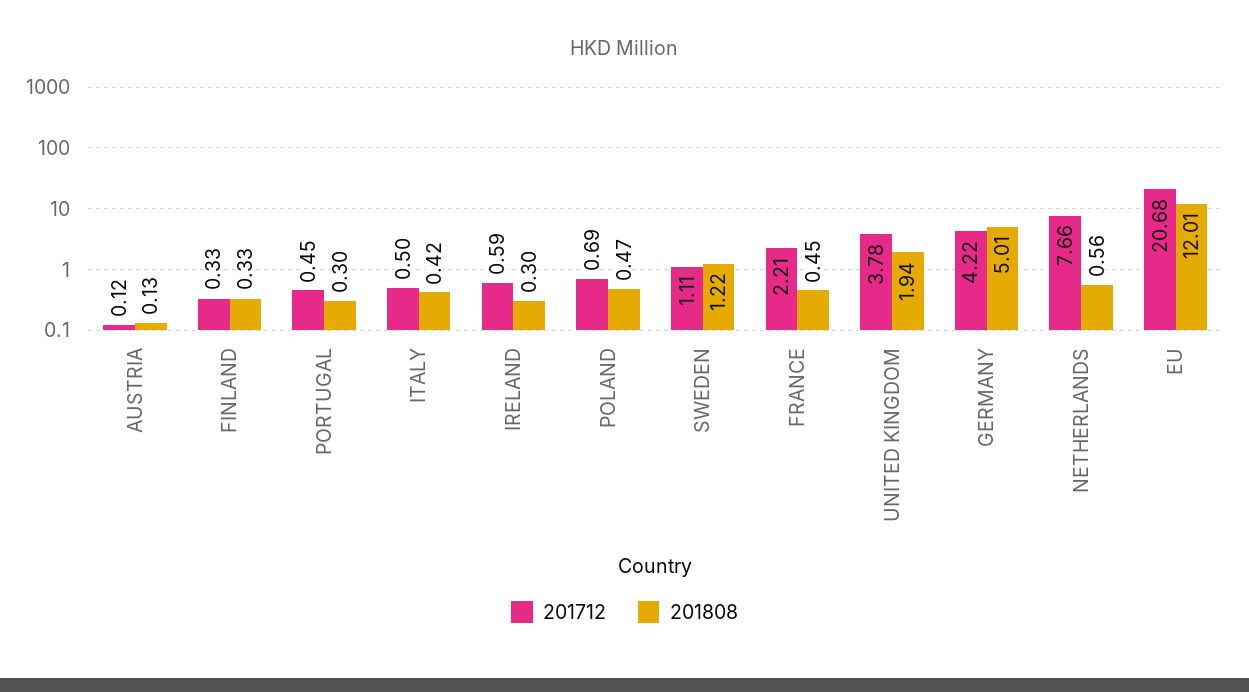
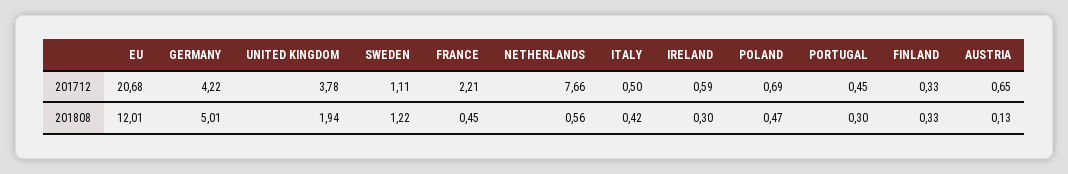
201712, AUSTRIA: 0.12 -> 0.65

